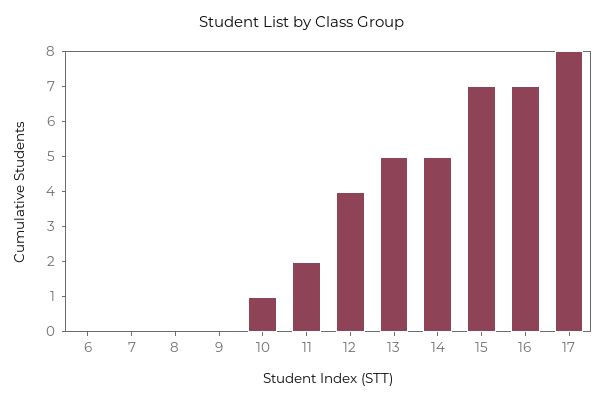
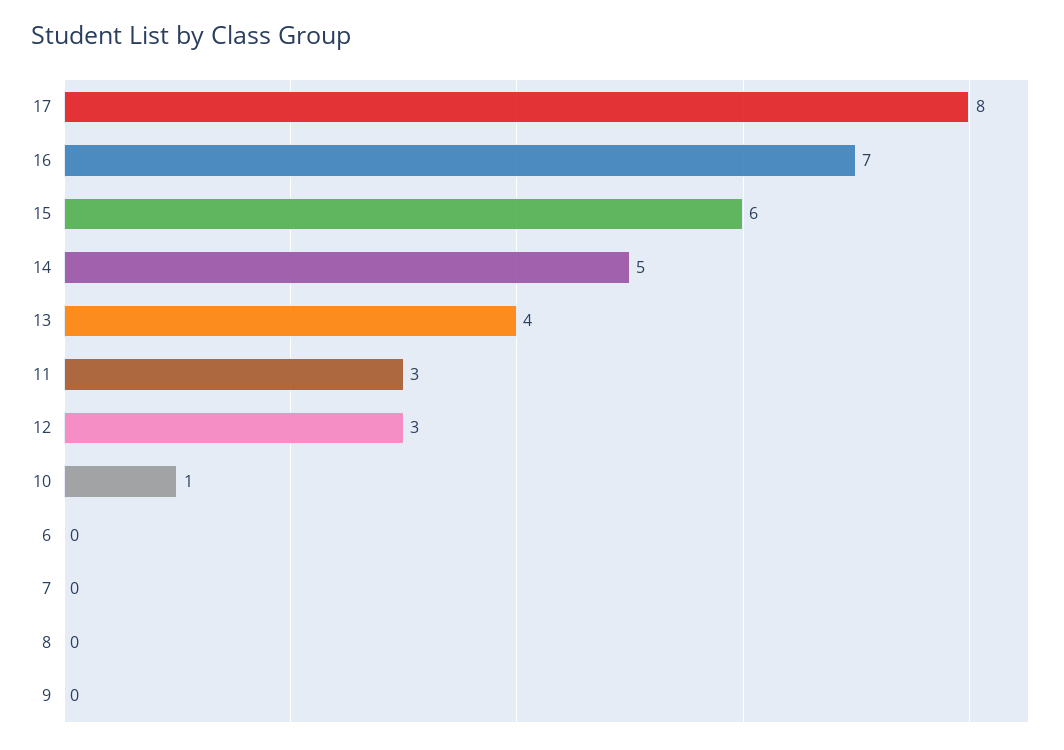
11: 2 -> 3
12: 4 -> 3
13: 5 -> 4
15: 7 -> 6

